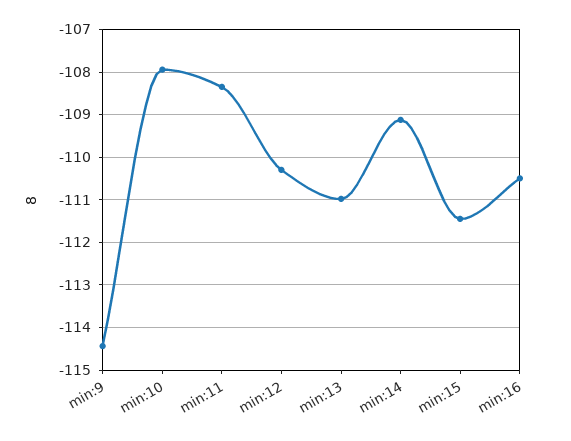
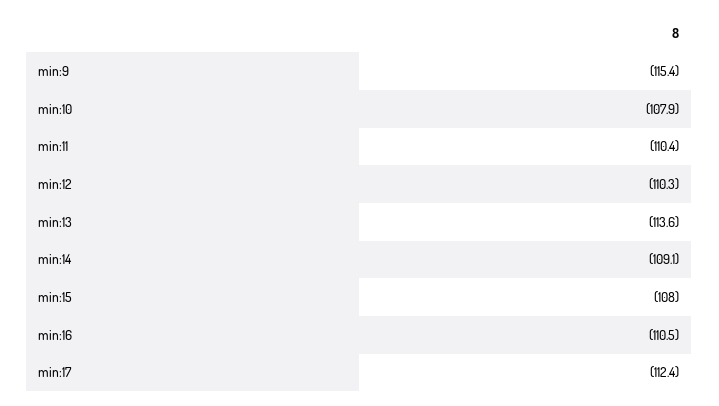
min:9: -114.4 -> -115.4
min:11: -108.4 -> -110.4
min:13: -111 -> -113.6
min:15: -111.4 -> -108
min:17: none -> -112.4

